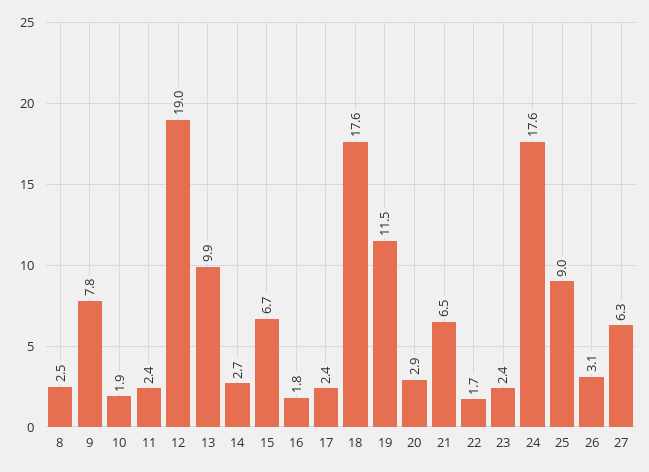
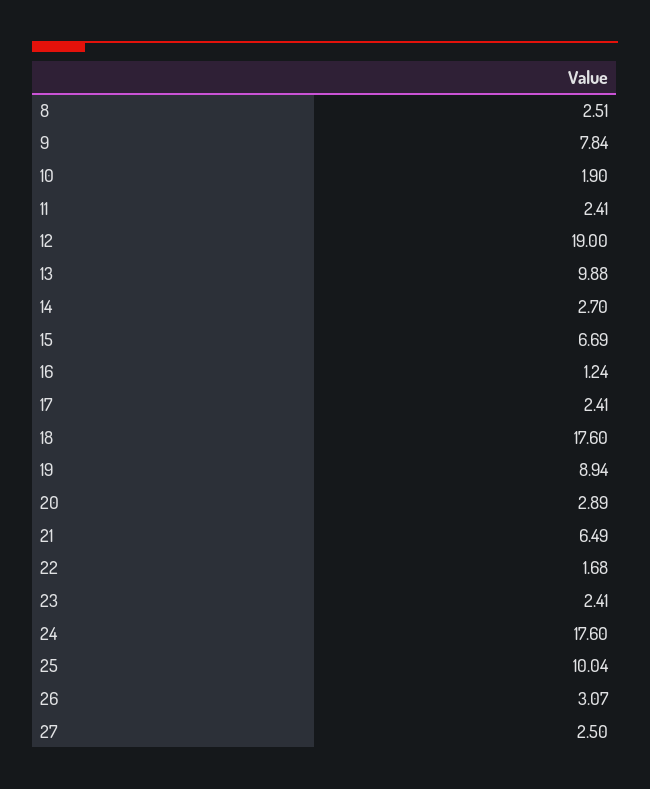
16: 1.8 -> 1.24
19: 11.5 -> 8.94
25: 9 -> 10.04
27: 6.3 -> 2.5

